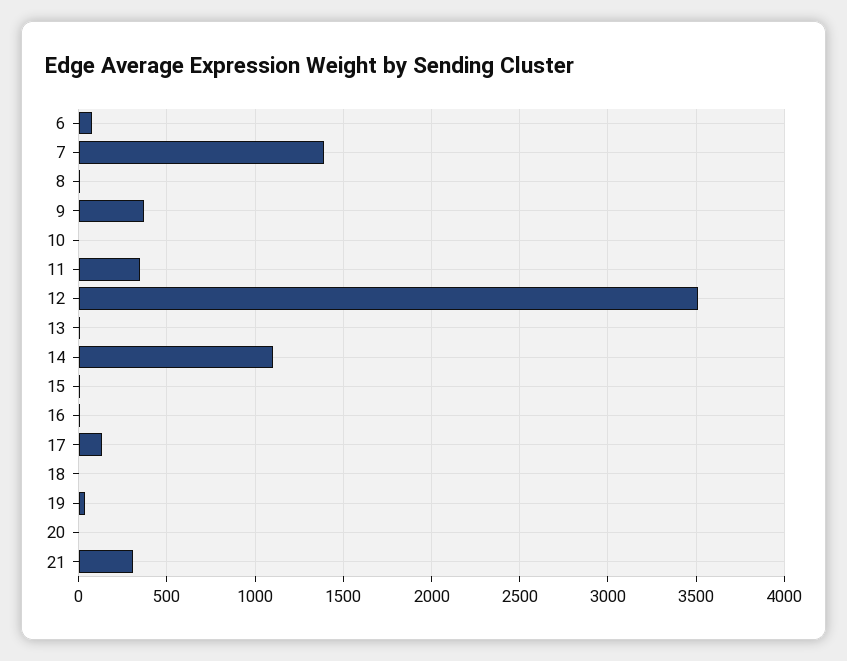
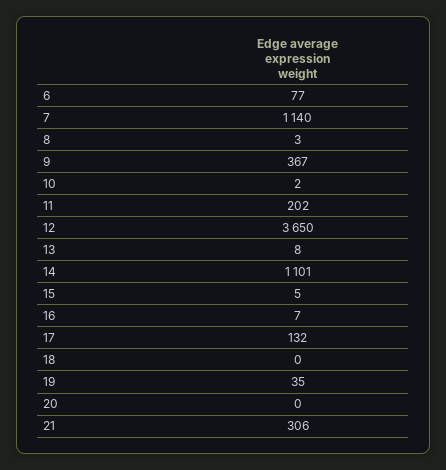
7: 1400 -> 1140
11: 350 -> 202
12: 3500 -> 3650

